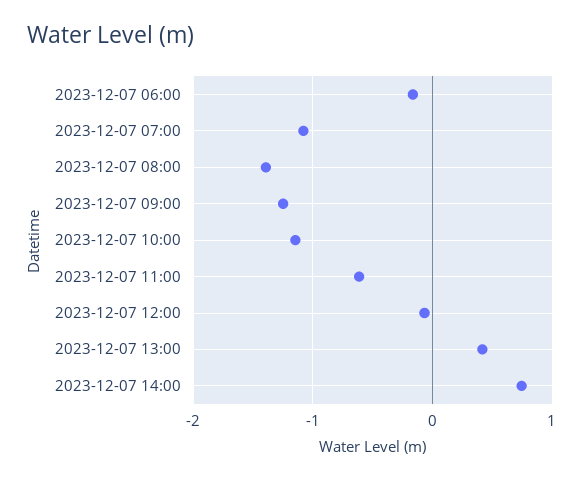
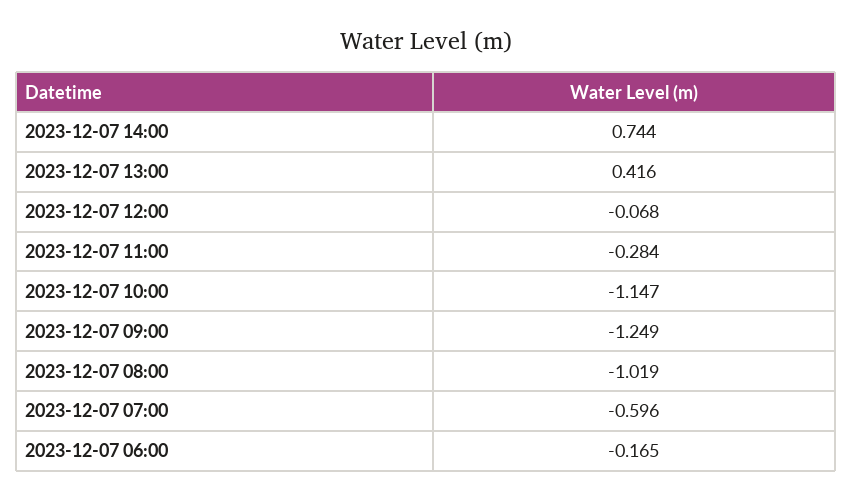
2023-12-07 07:00: -1.1 -> -0.596
2023-12-07 08:00: -1.4 -> -1.019
2023-12-07 11:00: -0.6 -> -0.284

